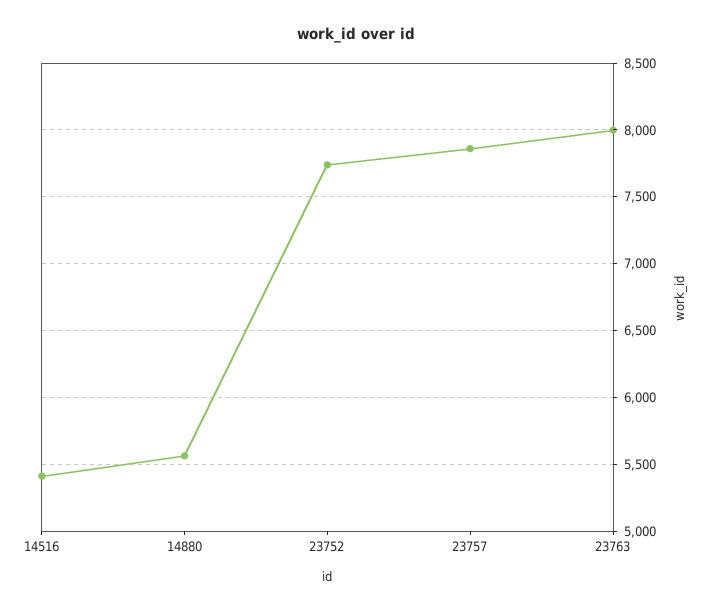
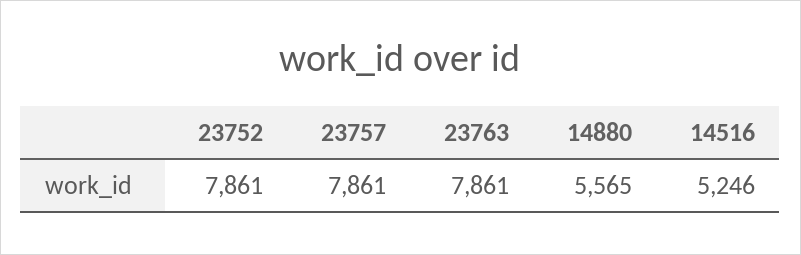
14516: 5400 -> 5246
23752: 7750 -> 7861
23763: 8000 -> 7861

